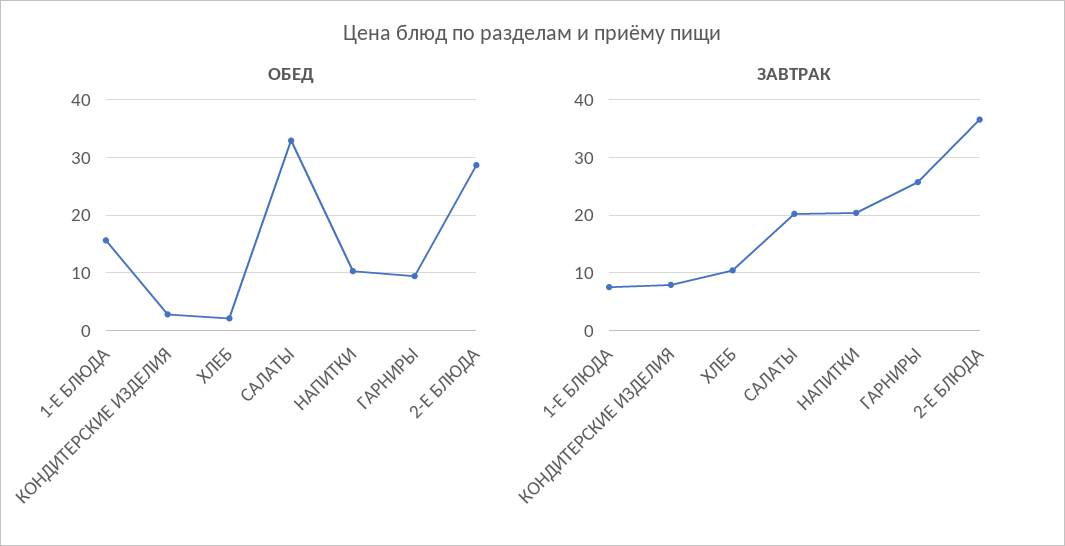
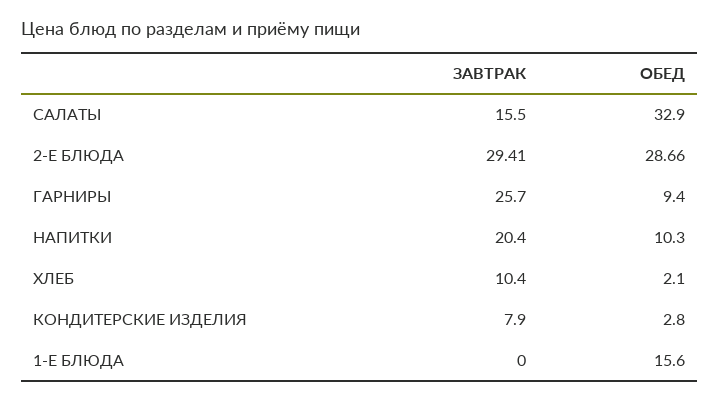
ЗАВТРАК, 1-Е БЛЮДА: 8 -> 0
ЗАВТРАК, САЛАТЫ: 20 -> 15.5
ЗАВТРАК, 2-Е БЛЮДА: 36 -> 29.41

